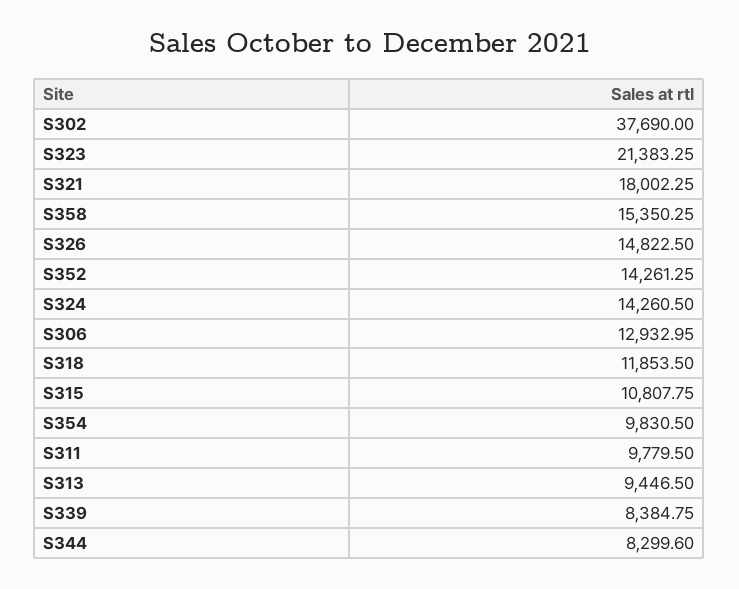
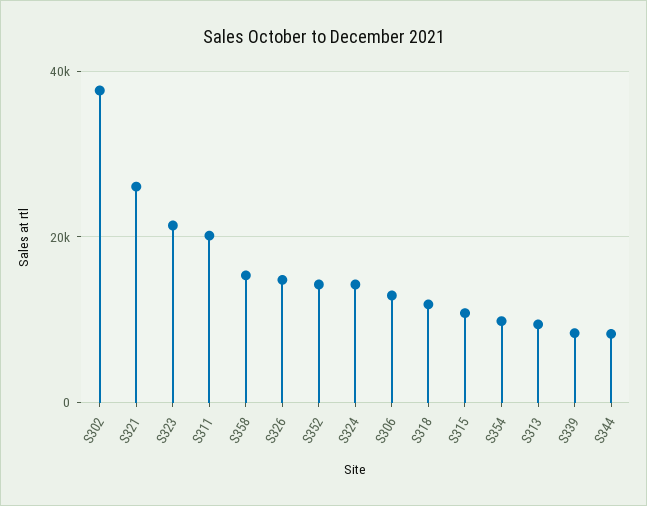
S321: 18002.25 -> 26000
S311: 9779.5 -> 20000

